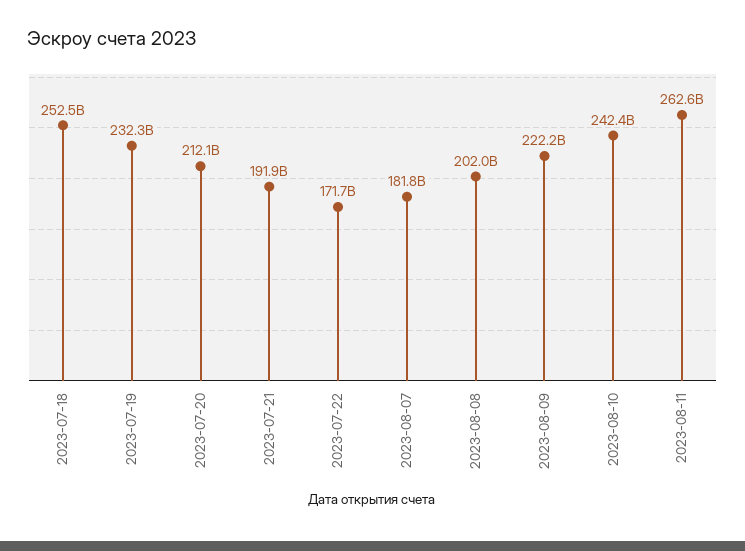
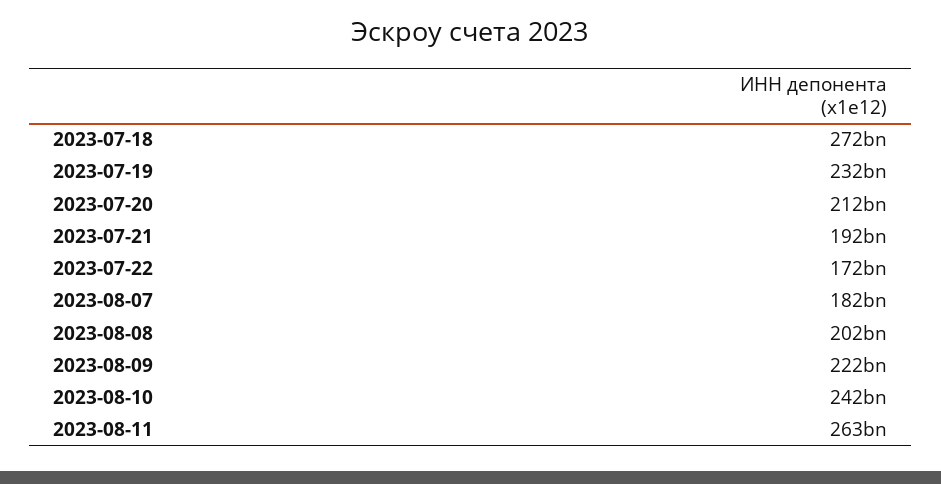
2023-07-18: 252500000000 -> 272000000000

